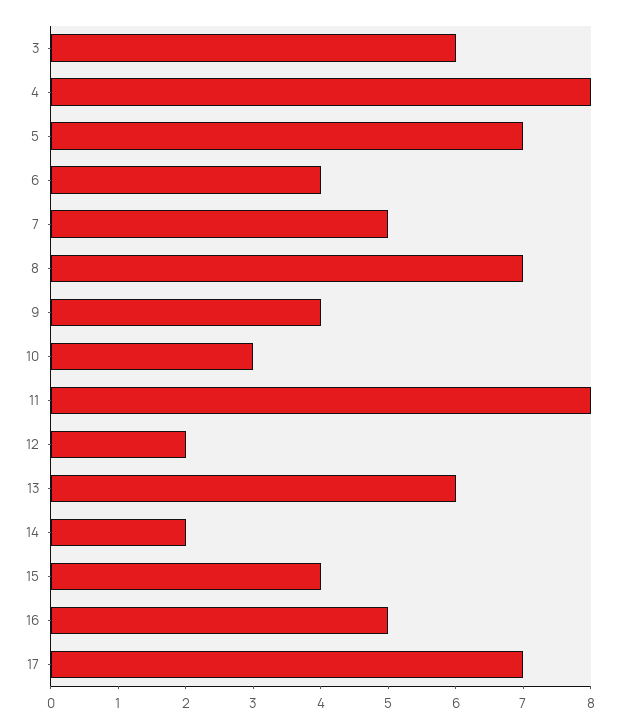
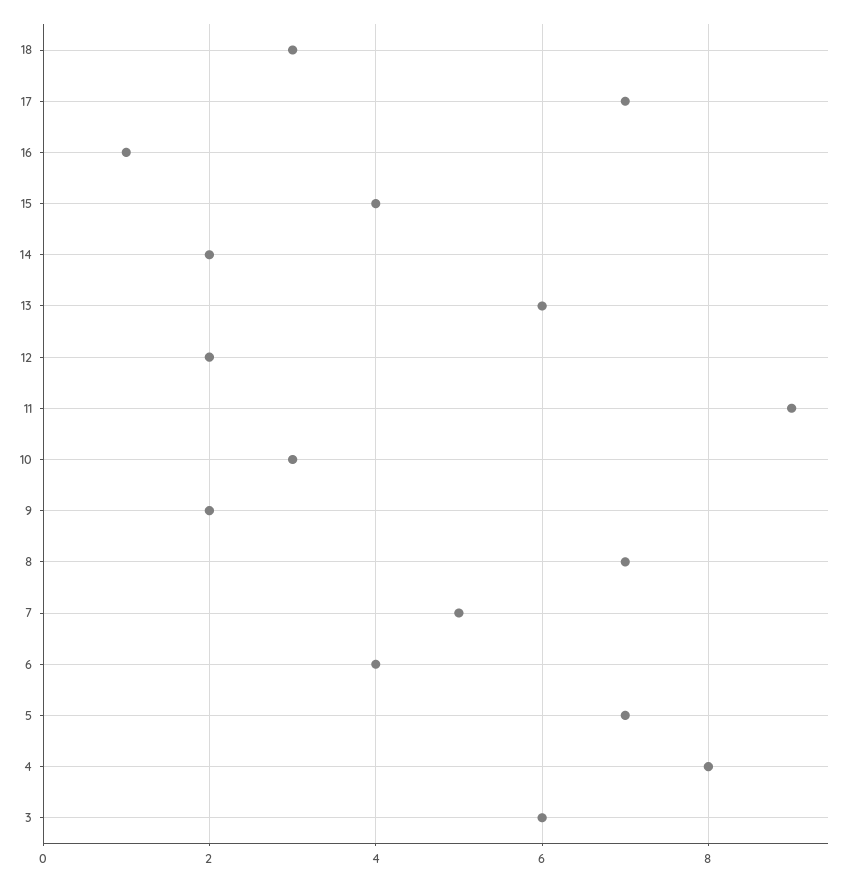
9: 4 -> 2
11: 8 -> 9
16: 5 -> 1
18: none -> 3

